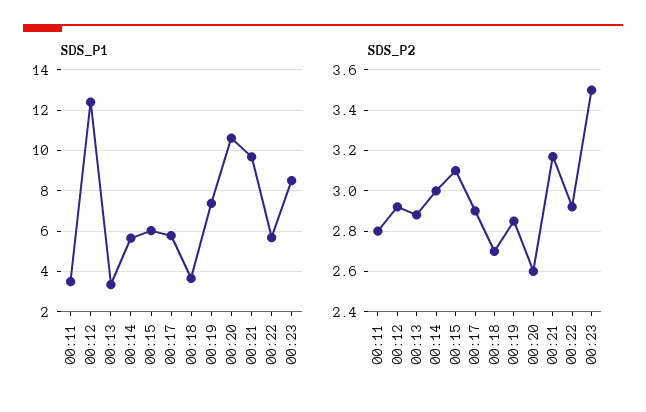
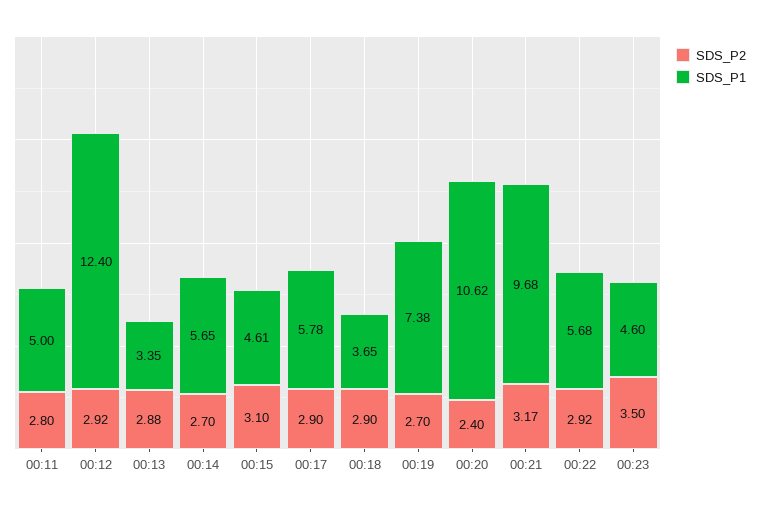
SDS_P1, 00:11: 3.5 -> 5
SDS_P1, 00:15: 6 -> 4.61
SDS_P1, 00:23: 8.5 -> 4.6
SDS_P2, 00:14: 3 -> 2.7
SDS_P2, 00:18: 2.7 -> 2.9
SDS_P2, 00:19: 2.85 -> 2.7
SDS_P2, 00:20: 2.6 -> 2.4

